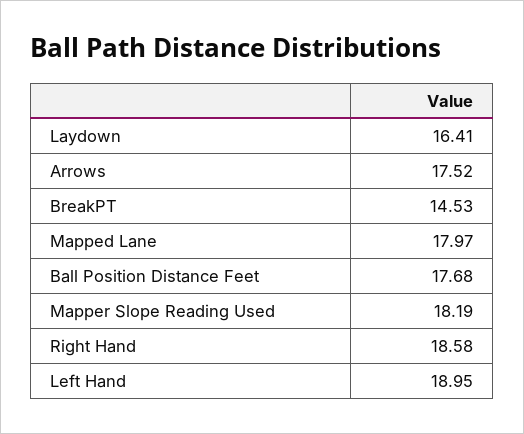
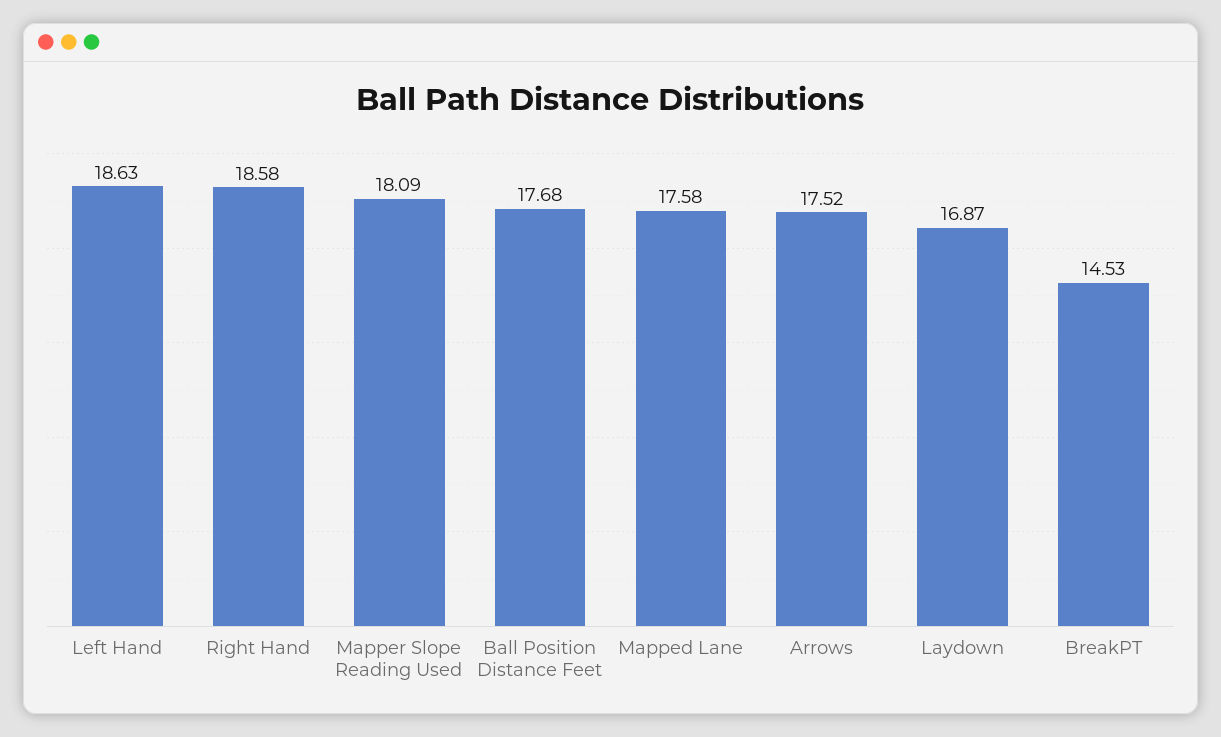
Laydown: 16.41 -> 16.87
Mapped Lane: 17.97 -> 17.58
Mapper Slope Reading Used: 18.19 -> 18.09
Left Hand: 18.95 -> 18.63

